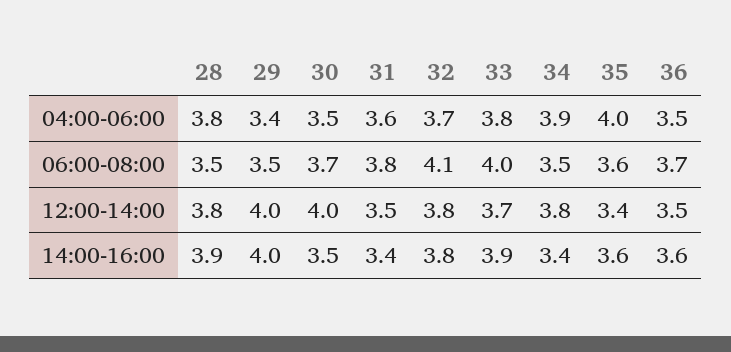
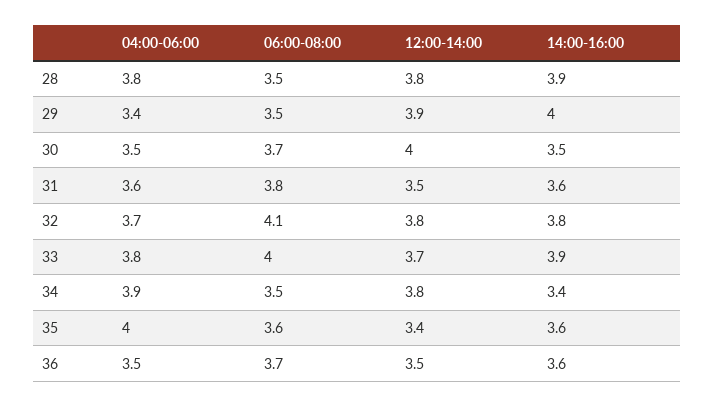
29, 12:00-14:00: 4 -> 3.9
31, 14:00-16:00: 3.4 -> 3.6

